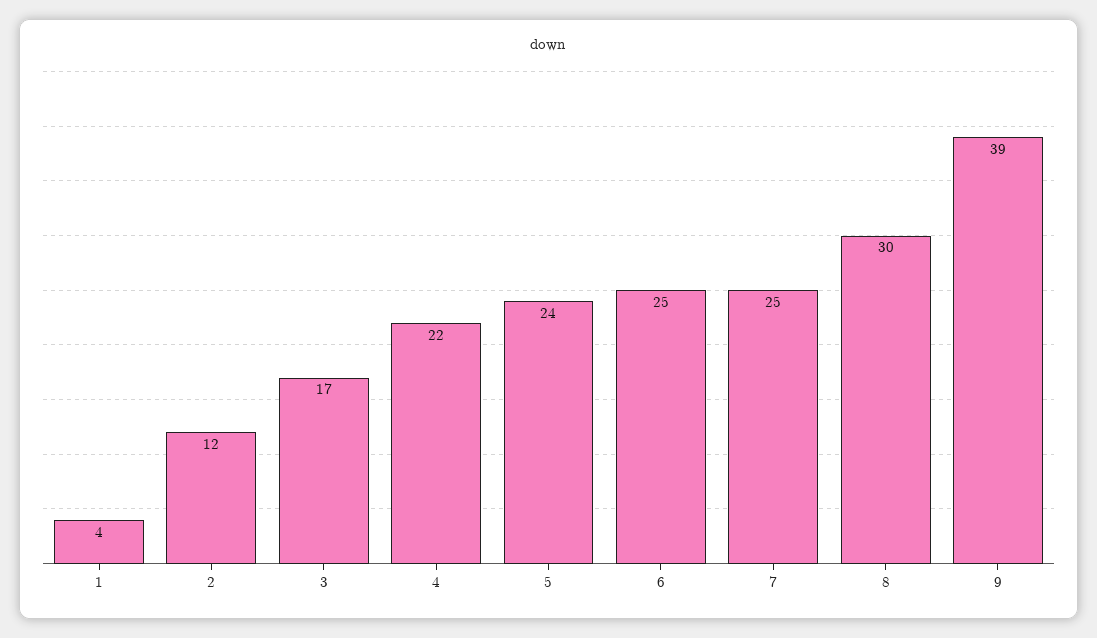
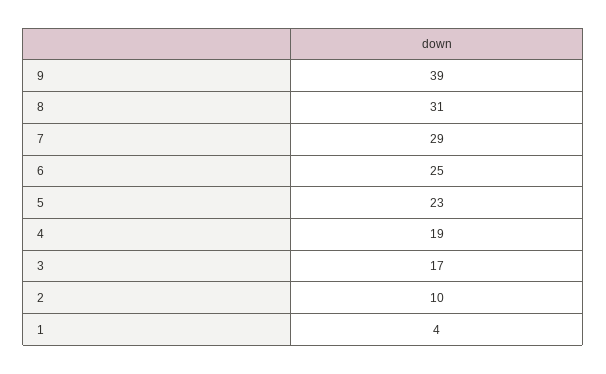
2: 12 -> 10
4: 22 -> 19
5: 24 -> 23
7: 25 -> 29
8: 30 -> 31

